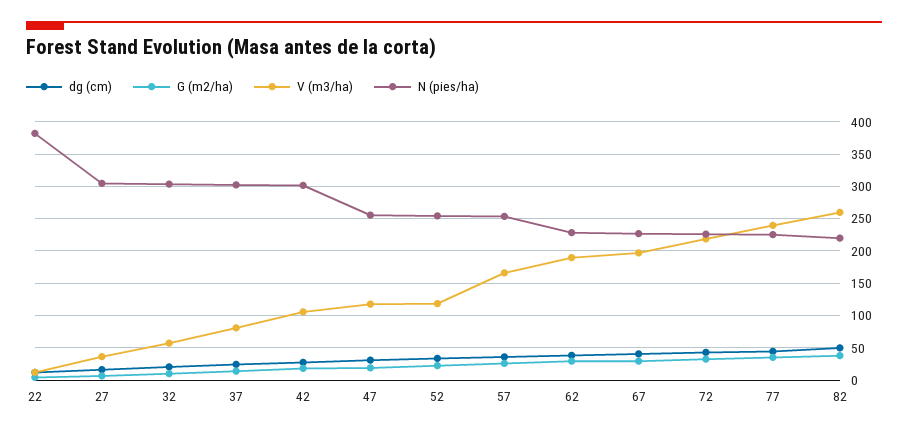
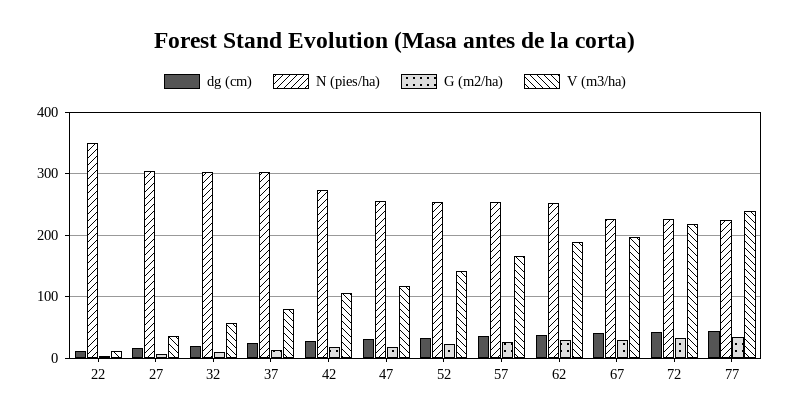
N (pies/ha), 22: 380 -> 350
N (pies/ha), 42: 300 -> 270
V (m3/ha), 52: 120 -> 140
N (pies/ha), 62: 230 -> 250
dg (cm), 82: 50 -> none
G (m2/ha), 82: 40 -> none
V (m3/ha), 82: 260 -> none
N (pies/ha), 82: 220 -> none

